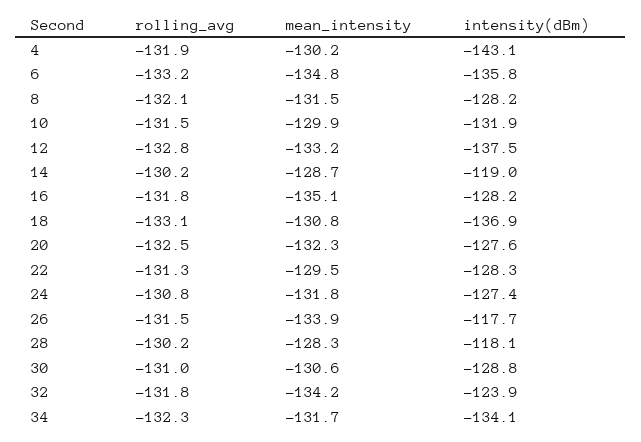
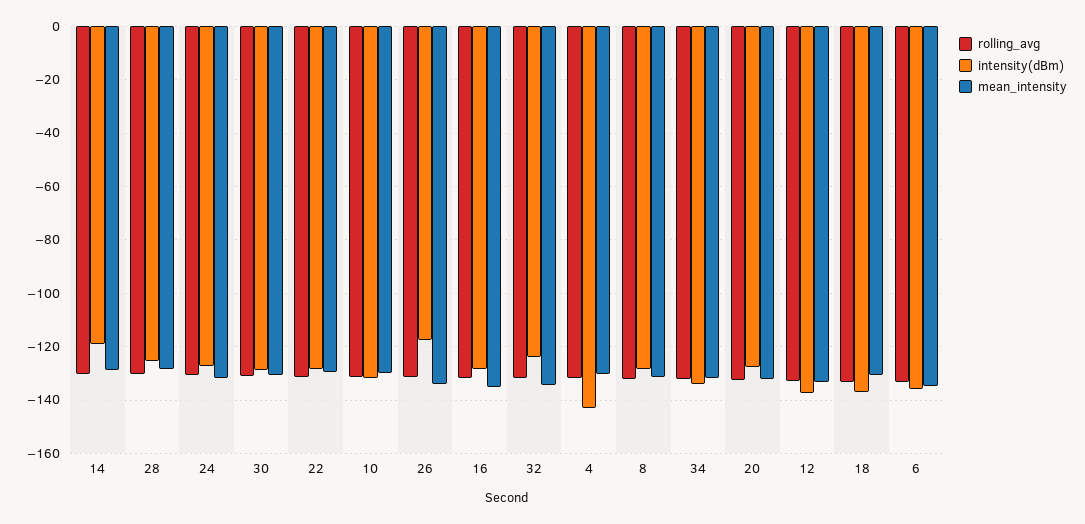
intensity(dBm), 28: -118.1 -> -125

